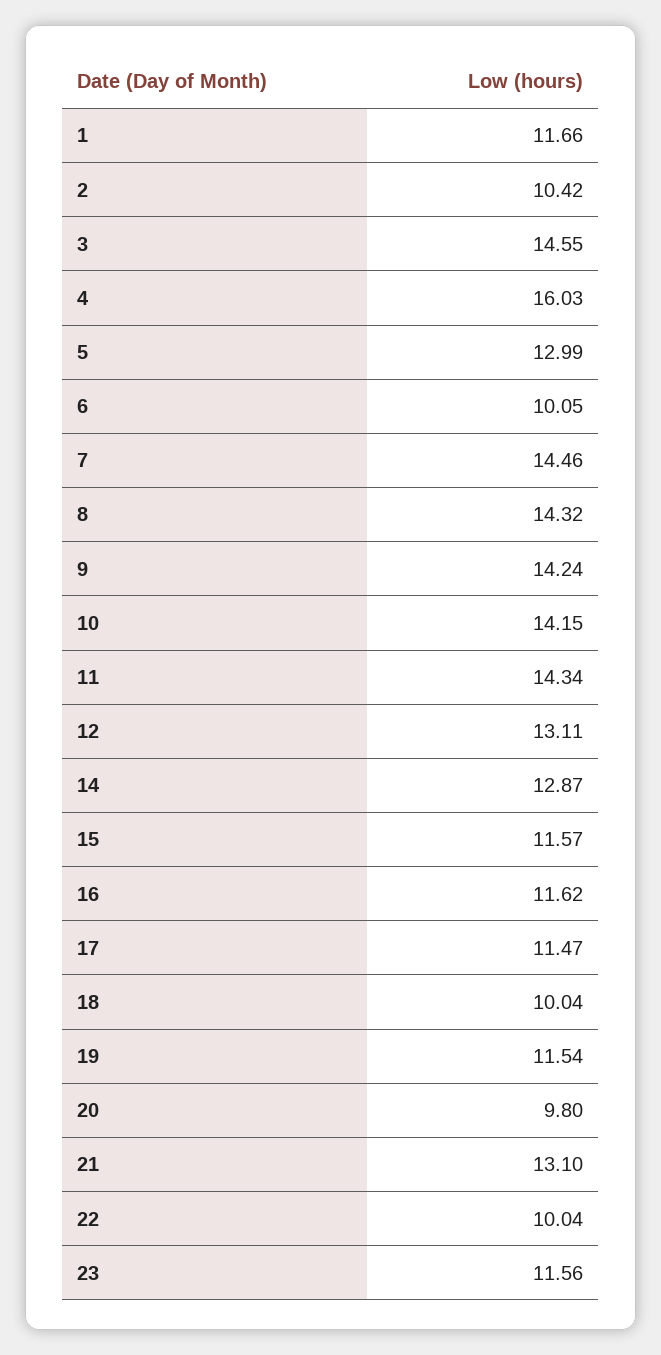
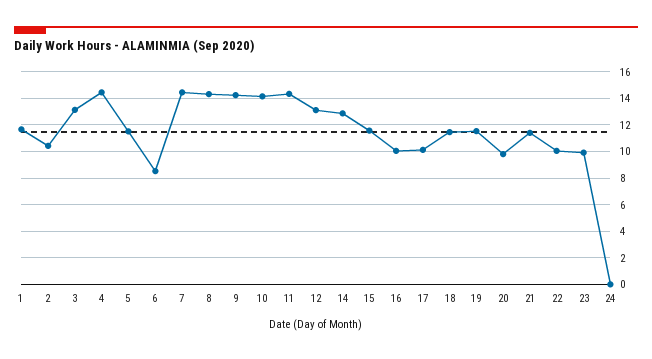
3: 14.55 -> 13
4: 16.03 -> 14.5
5: 12.99 -> 11.5
6: 10.05 -> 8.5
16: 11.62 -> 10
17: 11.47 -> 10
18: 10.04 -> 11.5
21: 13.1 -> 11.5
23: 11.56 -> 10
24: none -> 0

